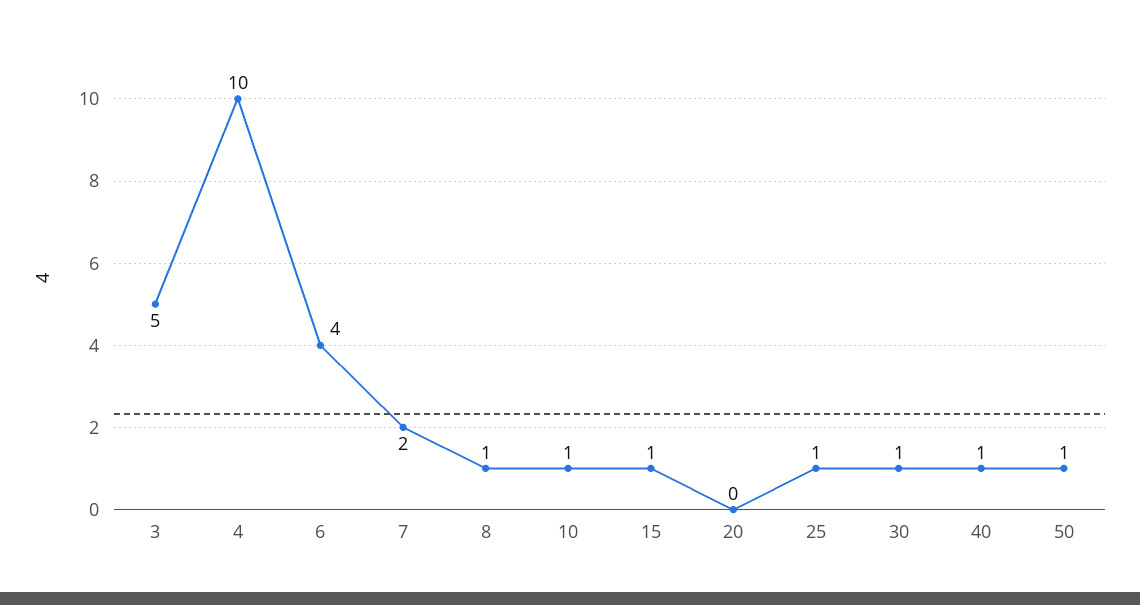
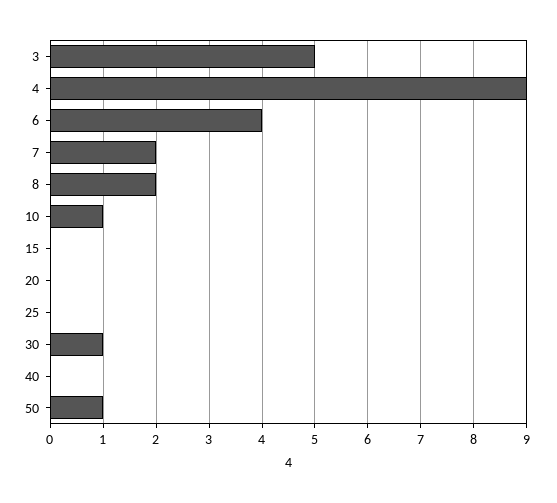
4: 10 -> 9
8: 1 -> 2
15: 1 -> 0
25: 1 -> 0
40: 1 -> 0

